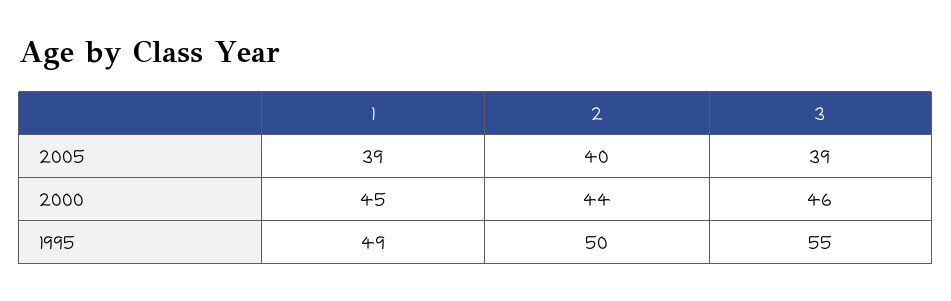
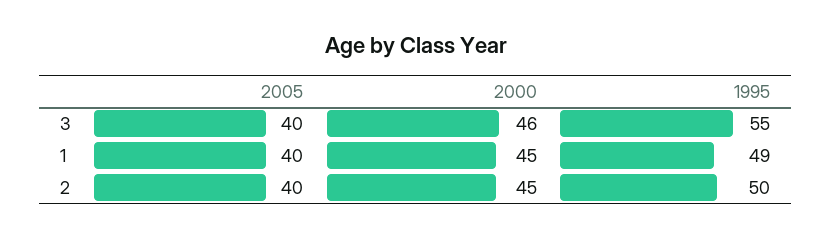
1, 2005: 39 -> 40
3, 2005: 39 -> 40
2, 2000: 44 -> 45

